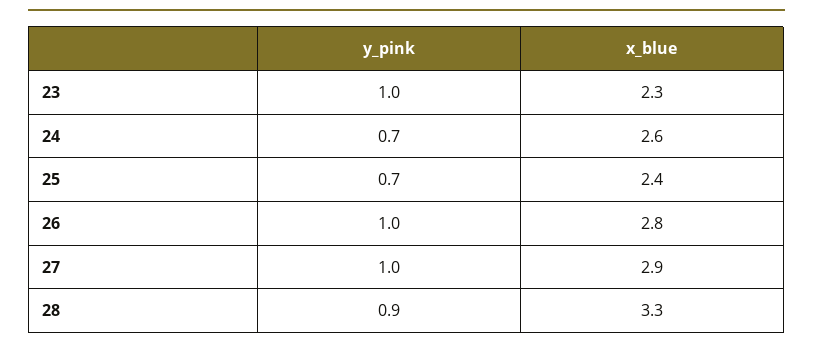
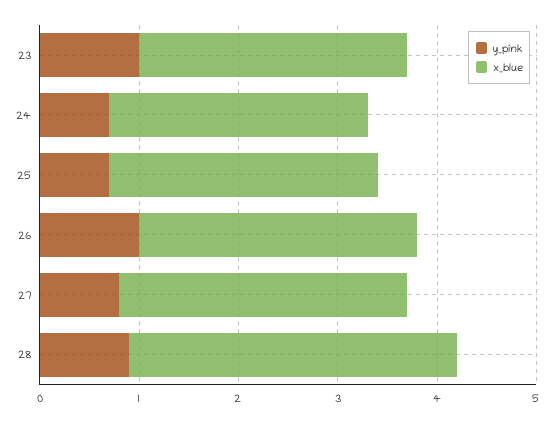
x_blue, 23: 2.3 -> 2.7
x_blue, 25: 2.4 -> 2.7
y_pink, 27: 1 -> 0.8

